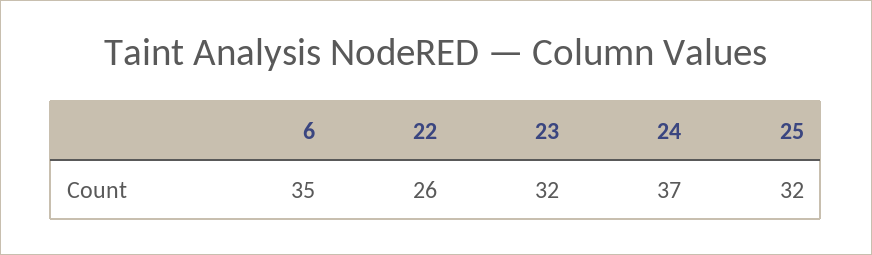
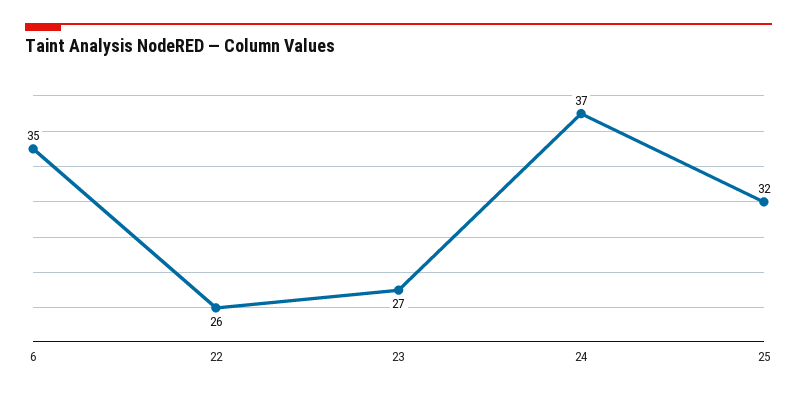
23: 32 -> 27

